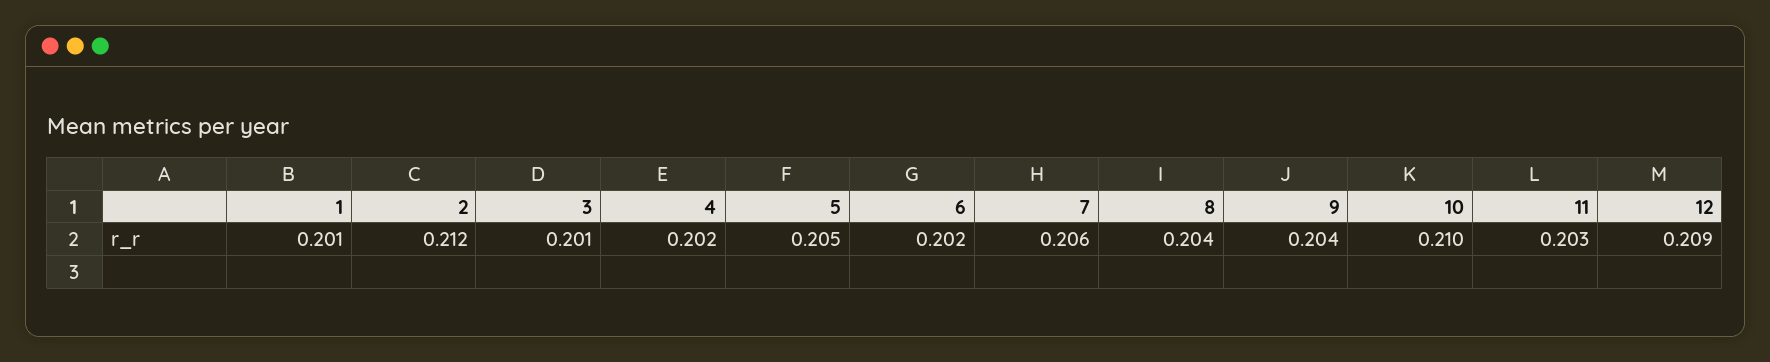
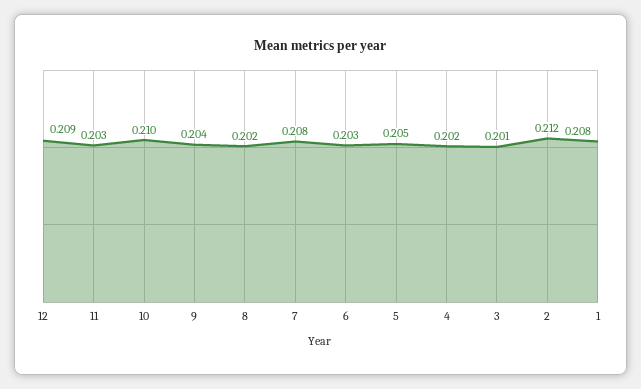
1: 0.201 -> 0.208
6: 0.202 -> 0.203
7: 0.206 -> 0.208
8: 0.204 -> 0.202

